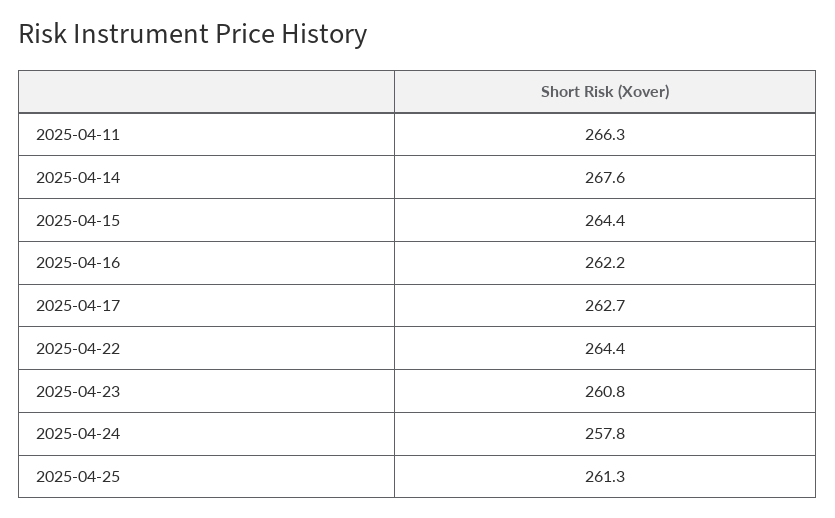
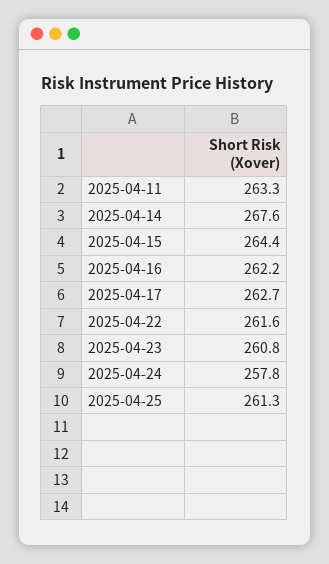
2025-04-11: 266.3 -> 263.3
2025-04-22: 264.4 -> 261.6

